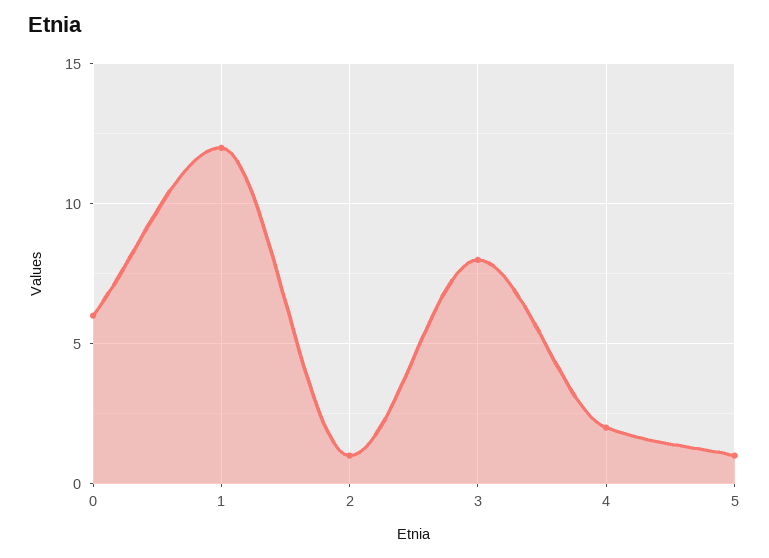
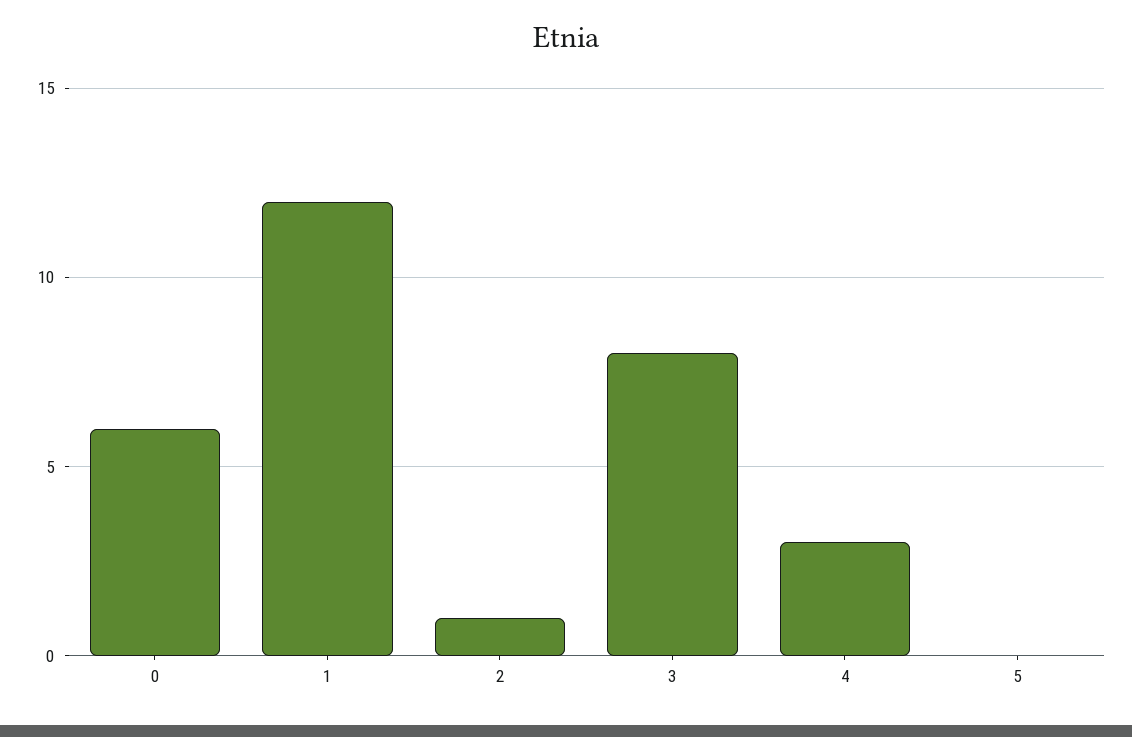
4: 2 -> 3
5: 1 -> 0

